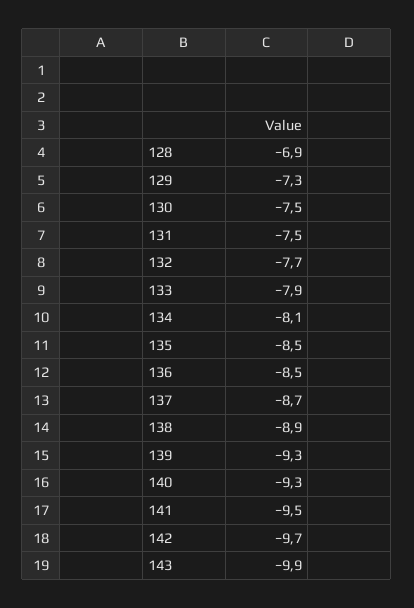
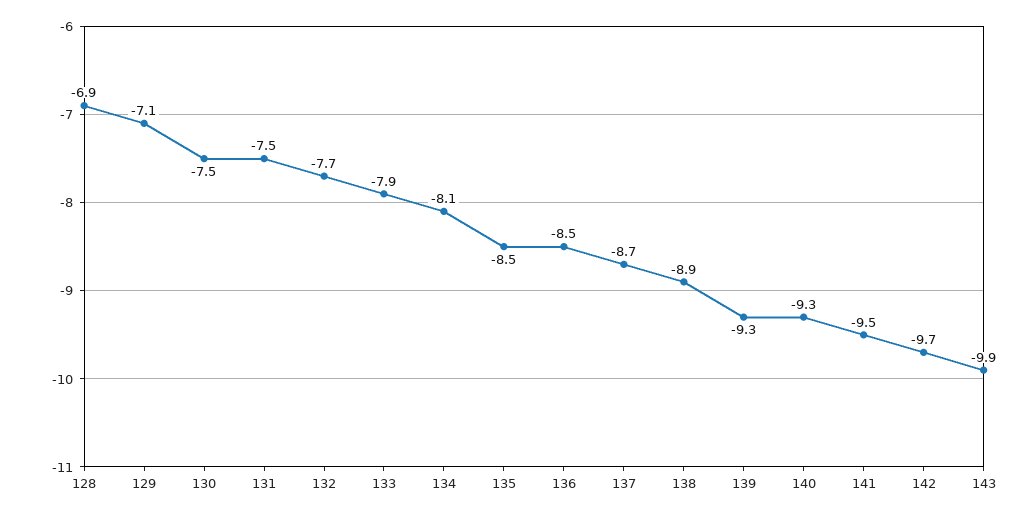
129: -7.3 -> -7.1

